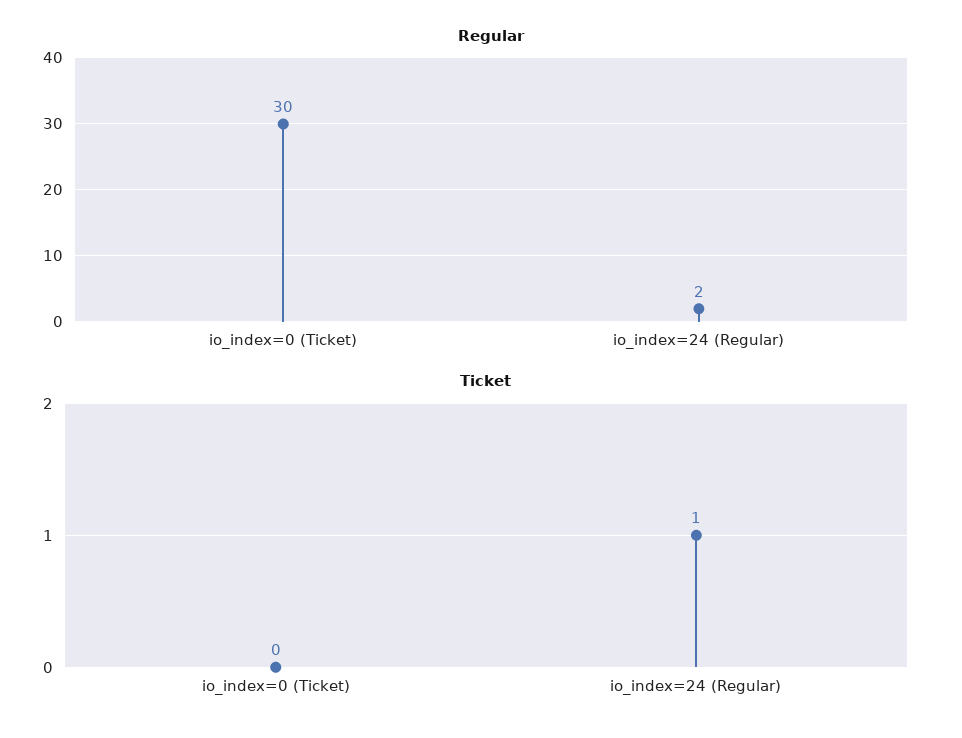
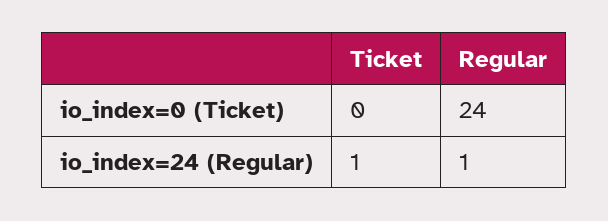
Regular, io_index=0 (Ticket): 30 -> 24
Regular, io_index=24 (Regular): 2 -> 1

